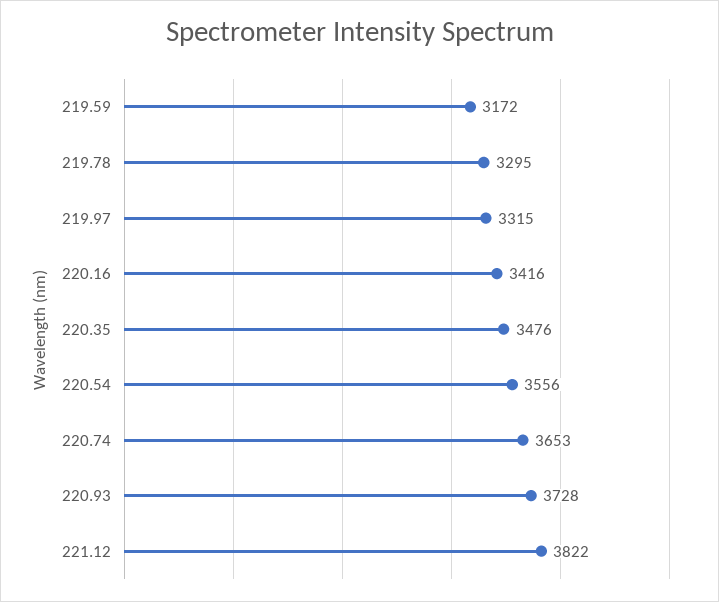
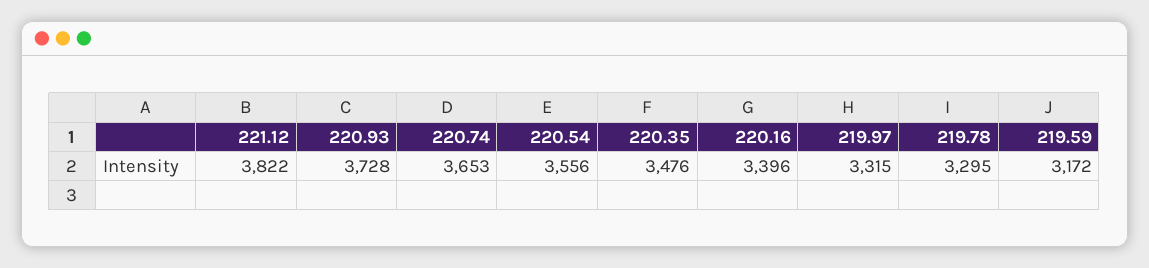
220.16: 3416 -> 3396

